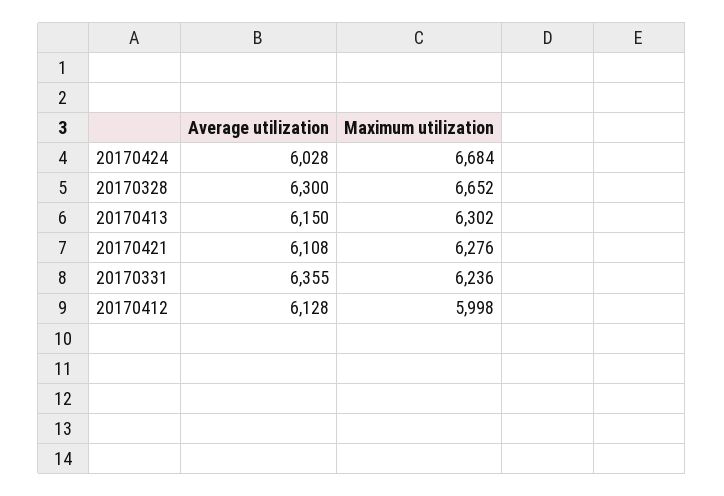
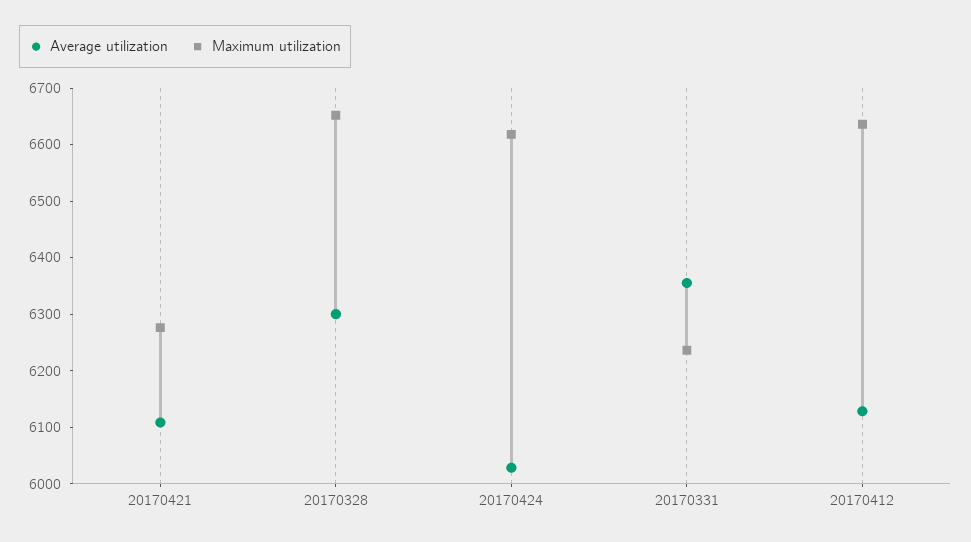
Maximum utilization, 20170424: 6684 -> 6620
Average utilization, 20170413: 6150 -> none
Maximum utilization, 20170413: 6302 -> none
Maximum utilization, 20170412: 5998 -> 6640

